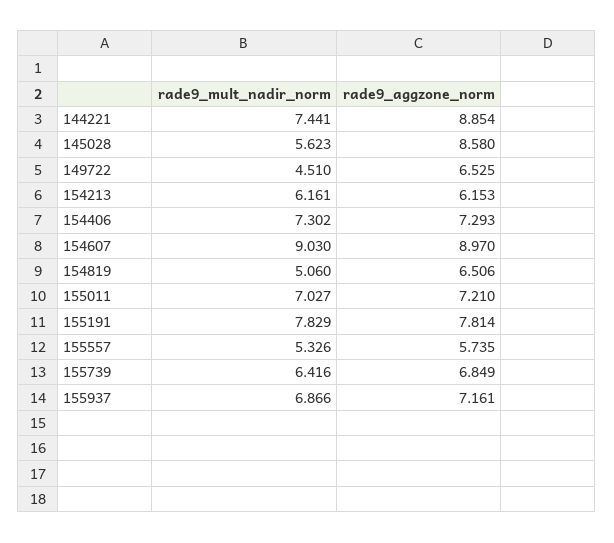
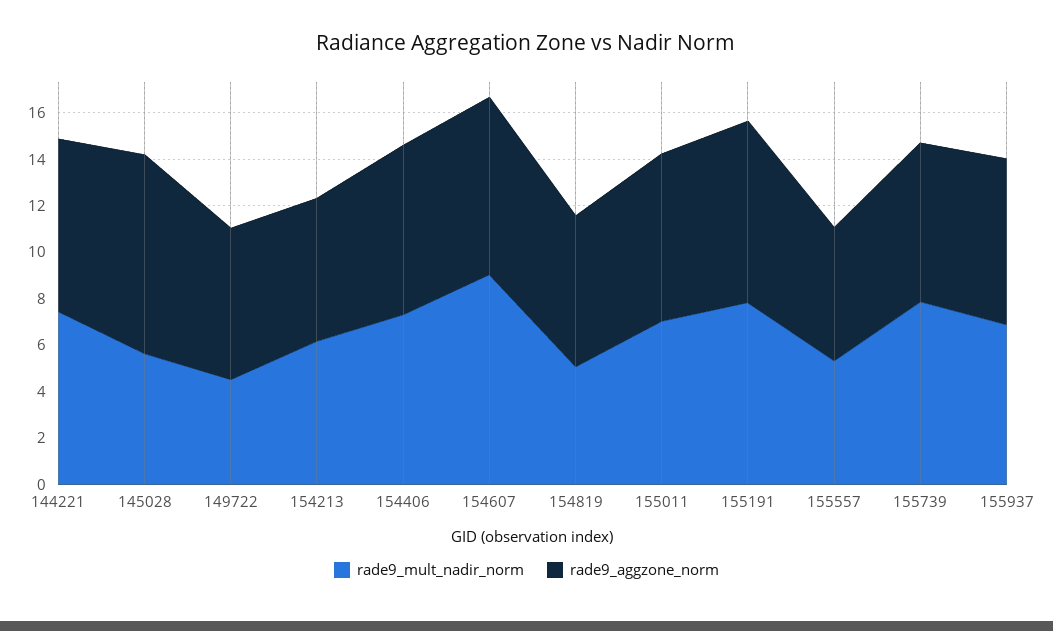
rade9_aggzone_norm, 144221: 8.854 -> 7.5
rade9_aggzone_norm, 154607: 8.97 -> 7.5
rade9_mult_nadir_norm, 155739: 6.416 -> 8

